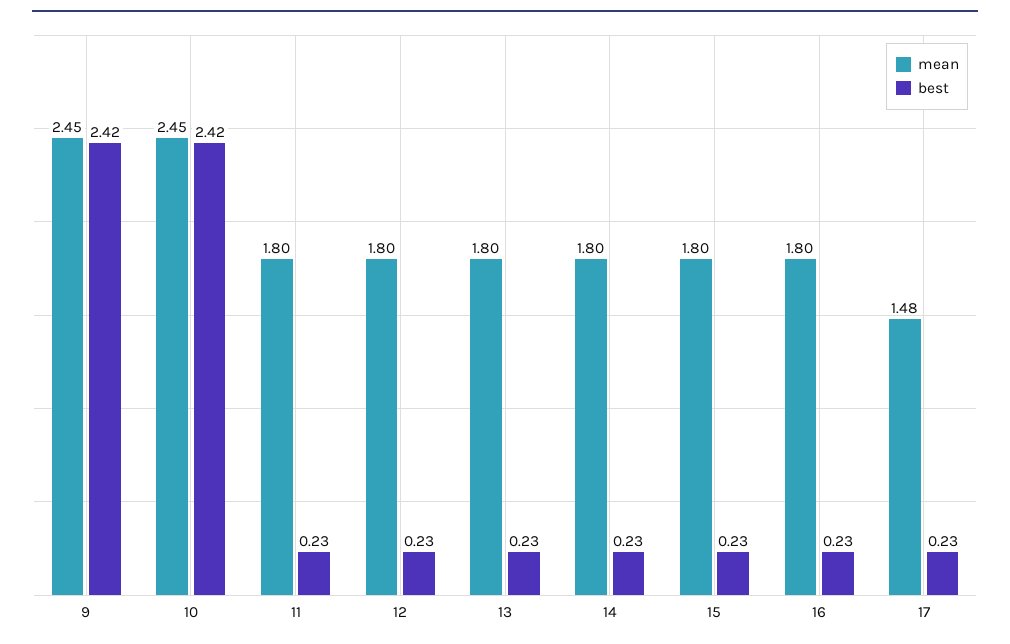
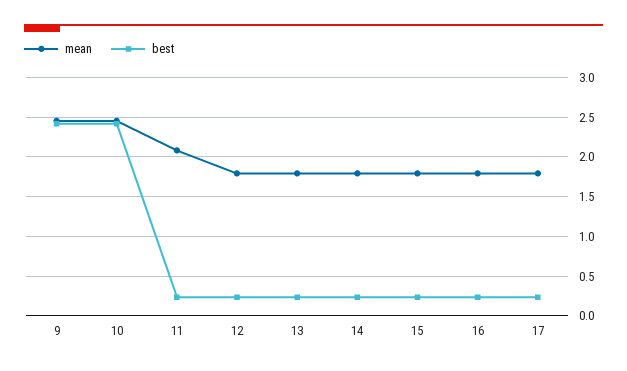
mean, 11: 1.8 -> 2.1
mean, 17: 1.48 -> 1.8

